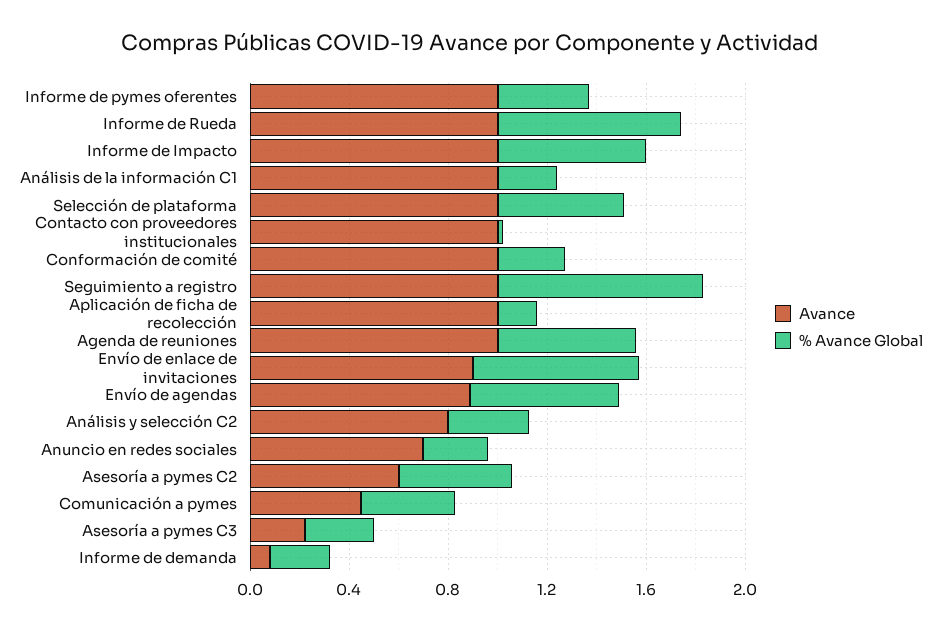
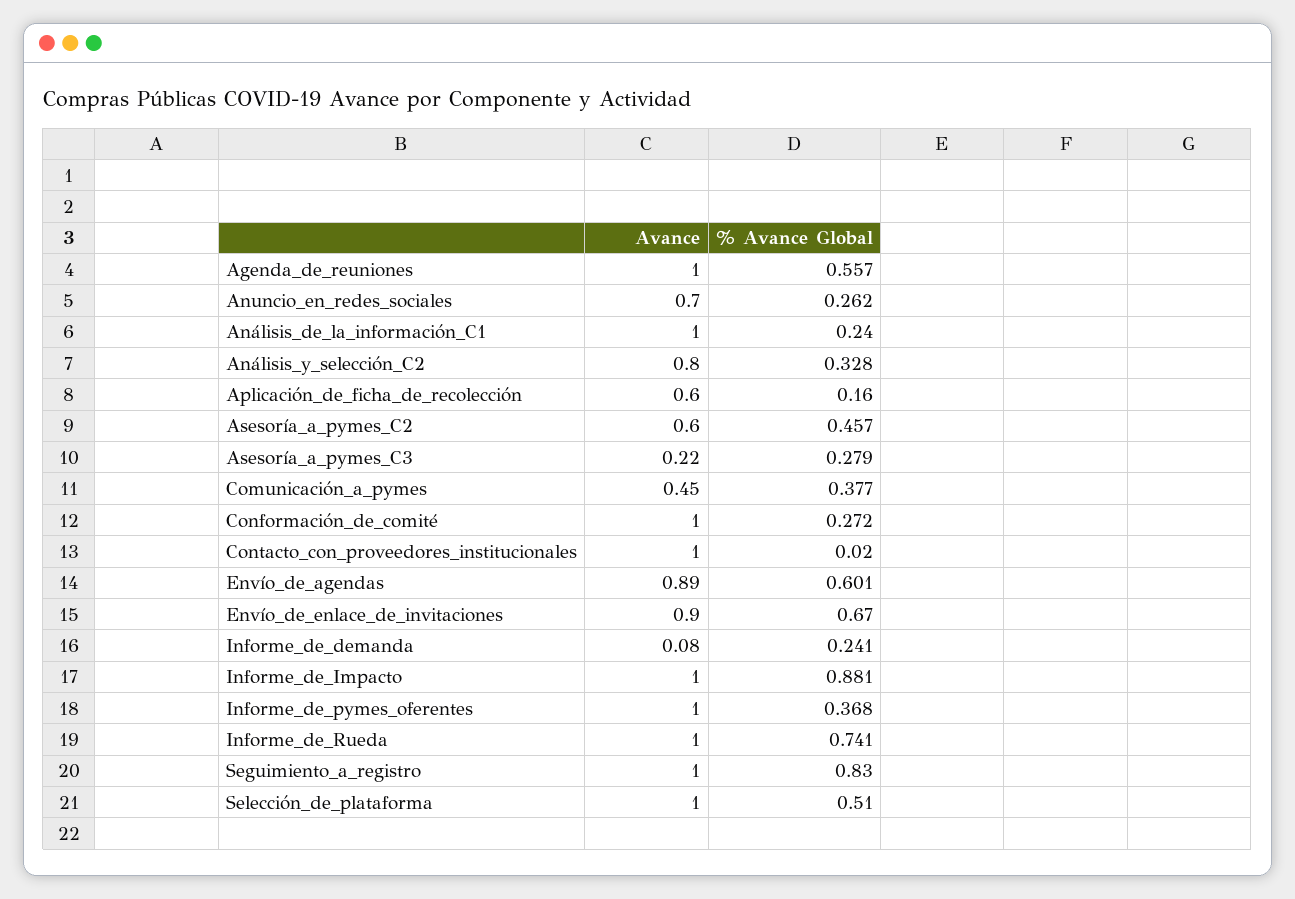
% Avance Global, Informe de Impacto: 0.6 -> 0.881
Avance, Aplicación de ficha de recolección: 1 -> 0.6

